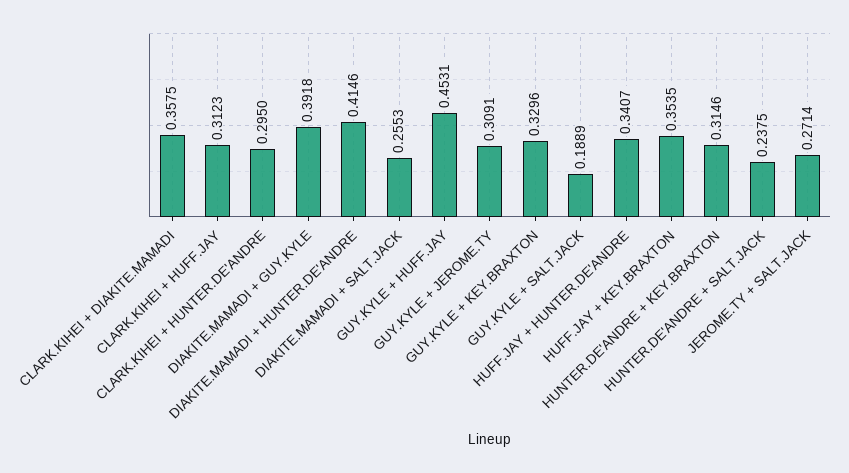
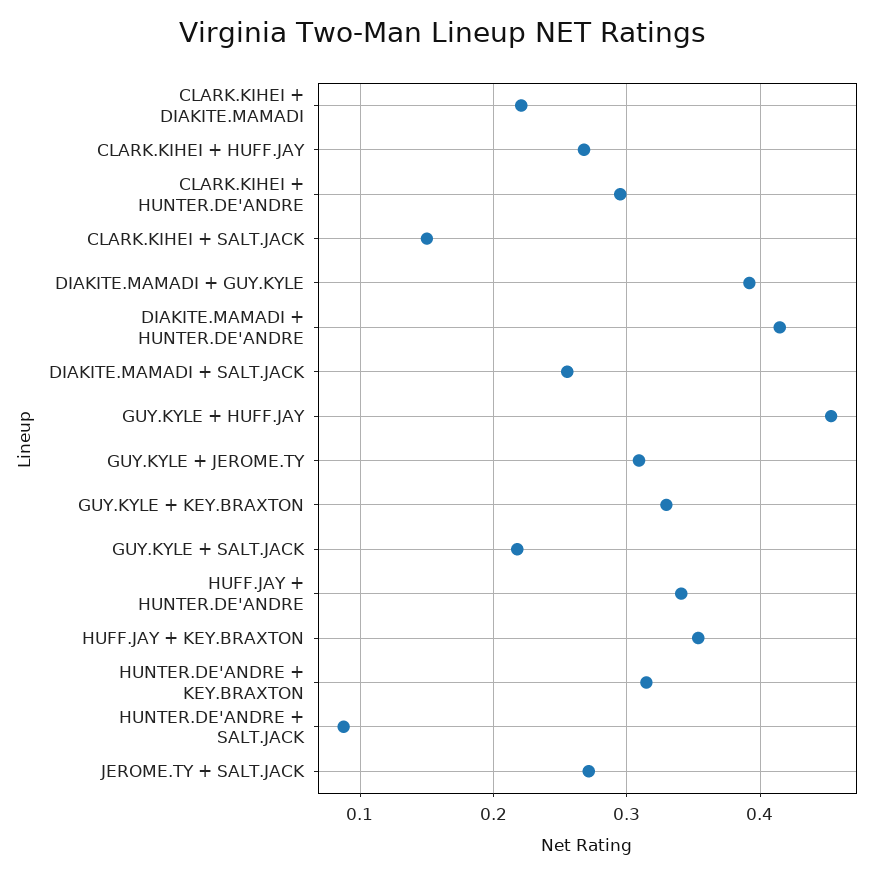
CLARK.KIHEI + DIAKITE.MAMADI: 0.3575 -> 0.22
CLARK.KIHEI + HUFF.JAY: 0.3123 -> 0.27
GUY.KYLE + SALT.JACK: 0.1889 -> 0.22
HUNTER.DE'ANDRE + SALT.JACK: 0.2375 -> 0.09
CLARK.KIHEI + SALT.JACK: none -> 0.15

